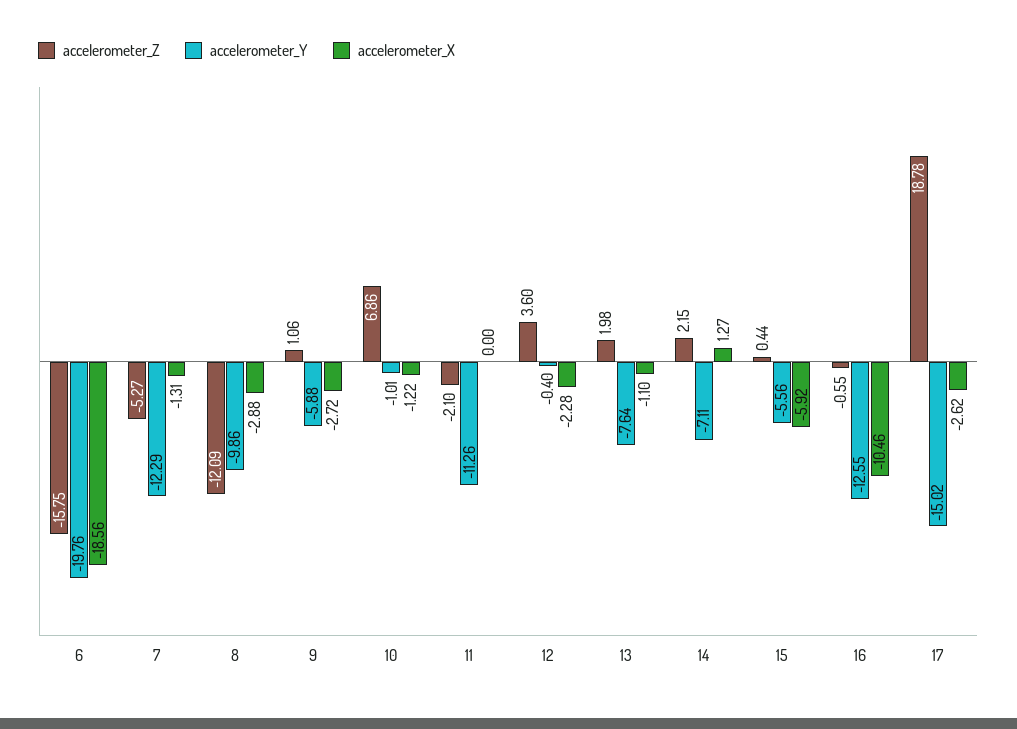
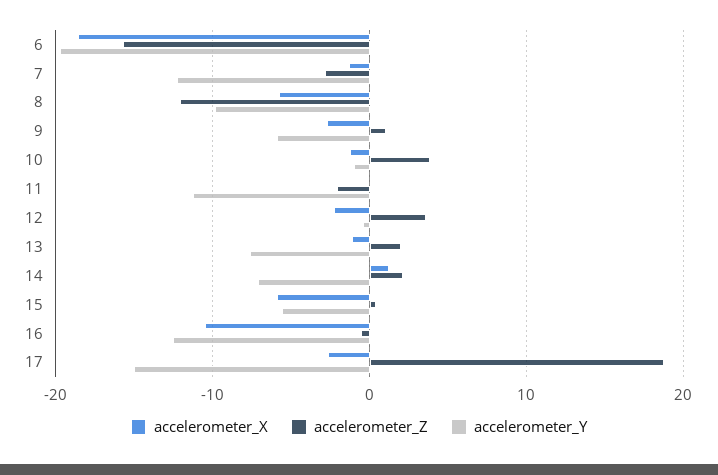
accelerometer_Z, 7: -5.27 -> -3
accelerometer_X, 8: -2.88 -> -6
accelerometer_Z, 10: 6.86 -> 4

